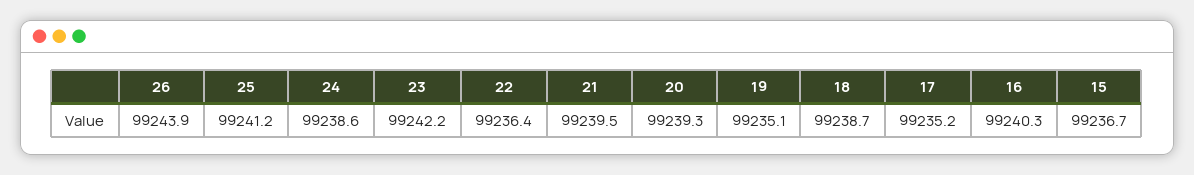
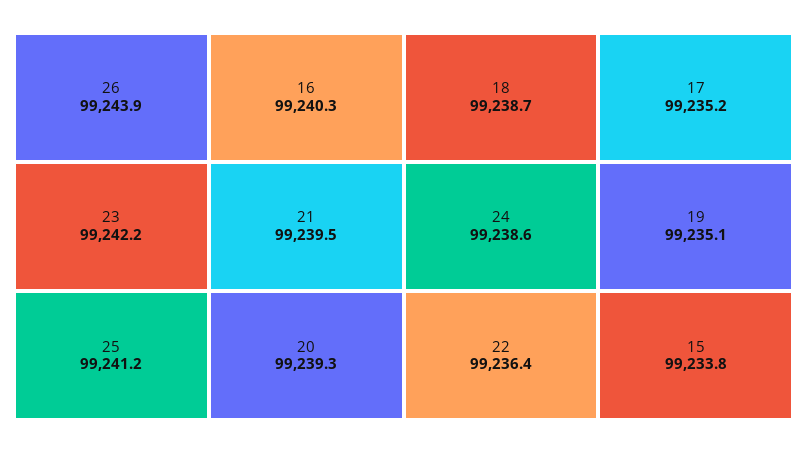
15: 99236.7 -> 99233.8

